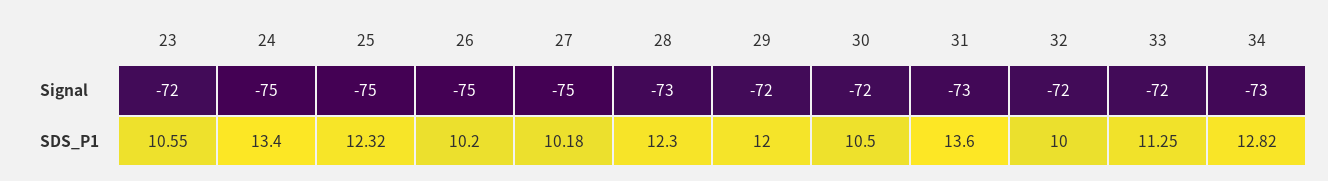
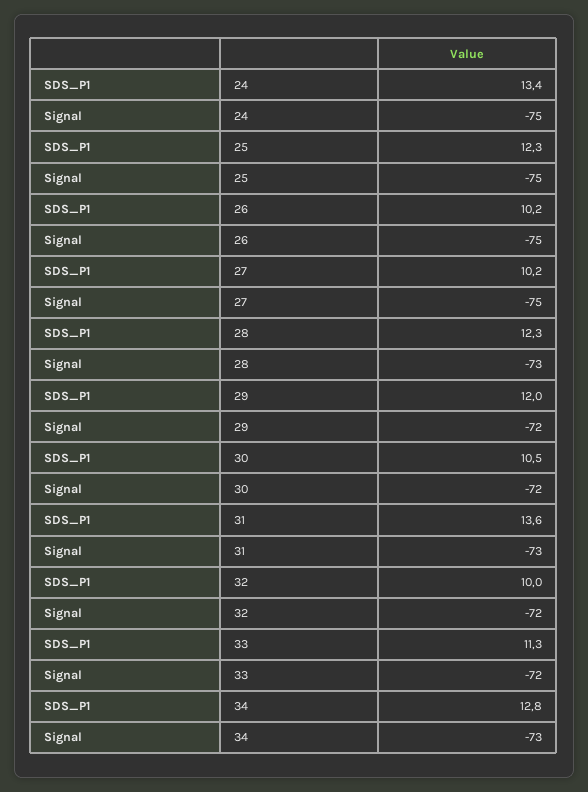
23, Signal: -72 -> none
23, SDS_P1: 10.55 -> none

